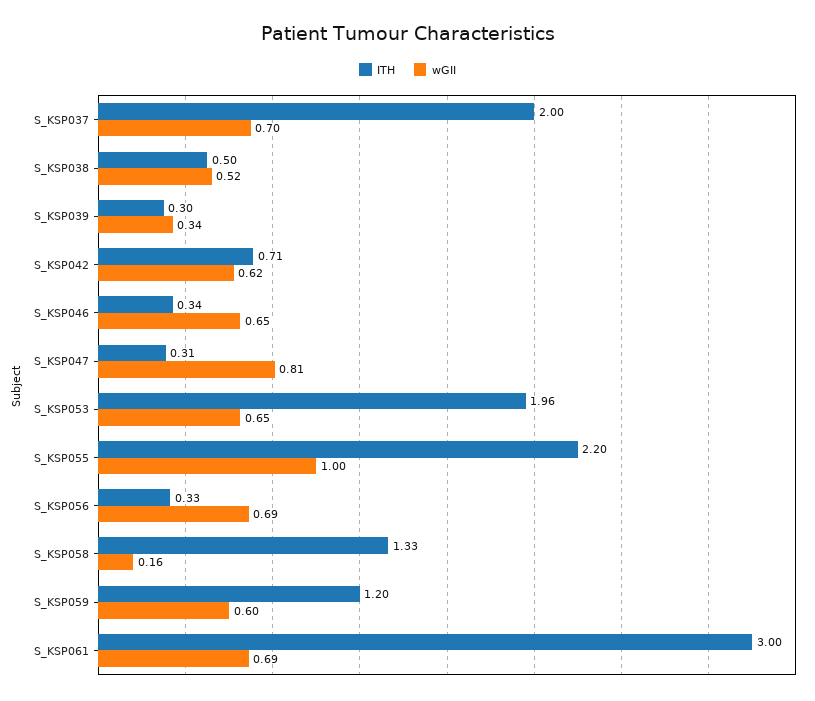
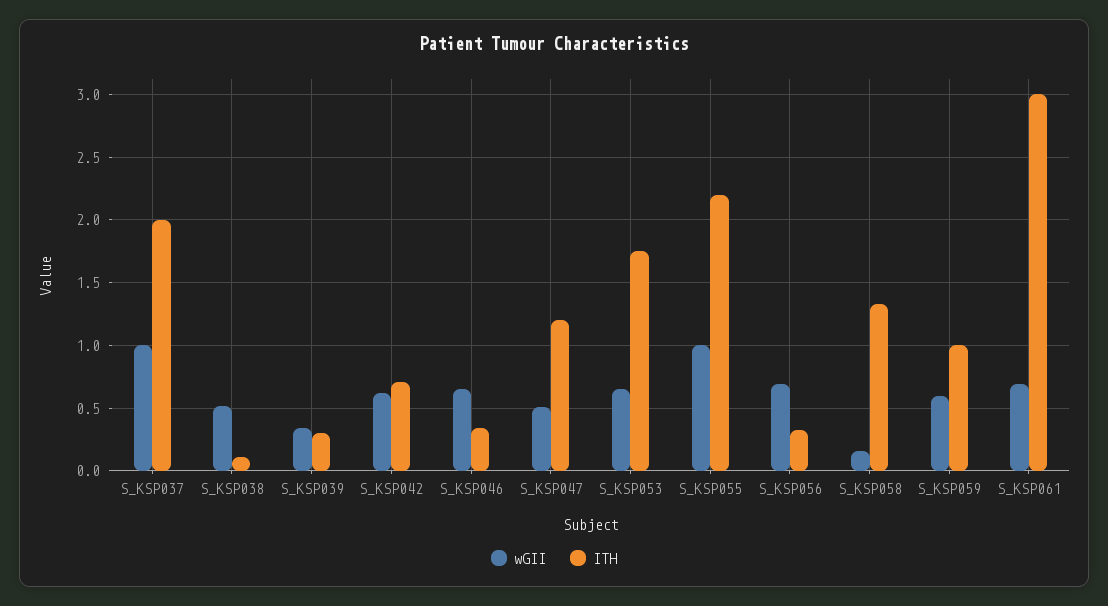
wGII, S_KSP037: 0.7 -> 1
ITH, S_KSP038: 0.5 -> 0.1
ITH, S_KSP047: 0.31 -> 1.2
wGII, S_KSP047: 0.81 -> 0.5
ITH, S_KSP053: 1.96 -> 1.75
ITH, S_KSP059: 1.2 -> 1

